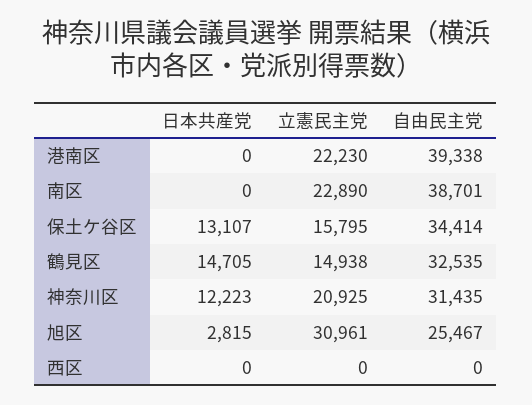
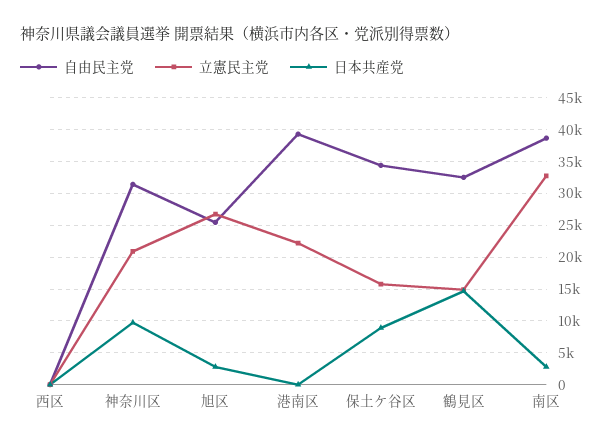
日本共産党, 南区: 0 -> 3000
立憲民主党, 南区: 22890 -> 33000
日本共産党, 保土ケ谷区: 13107 -> 9000
日本共産党, 神奈川区: 12223 -> 10000
立憲民主党, 旭区: 30961 -> 27000

